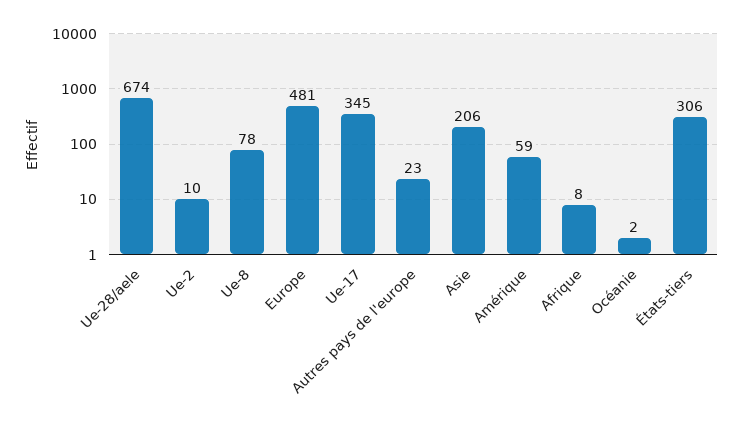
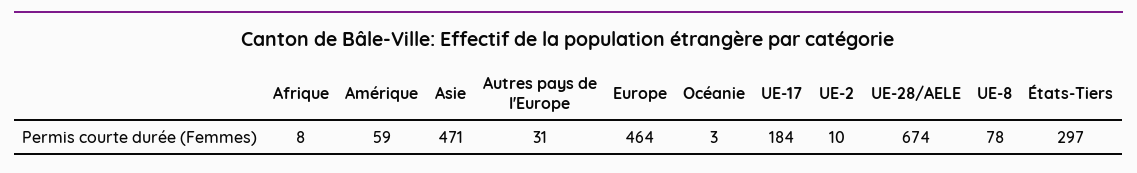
Europe: 481 -> 464
Ue-17: 345 -> 184
Autres pays de l'europe: 23 -> 31
Asie: 206 -> 471
Océanie: 2 -> 3
États-tiers: 306 -> 297

